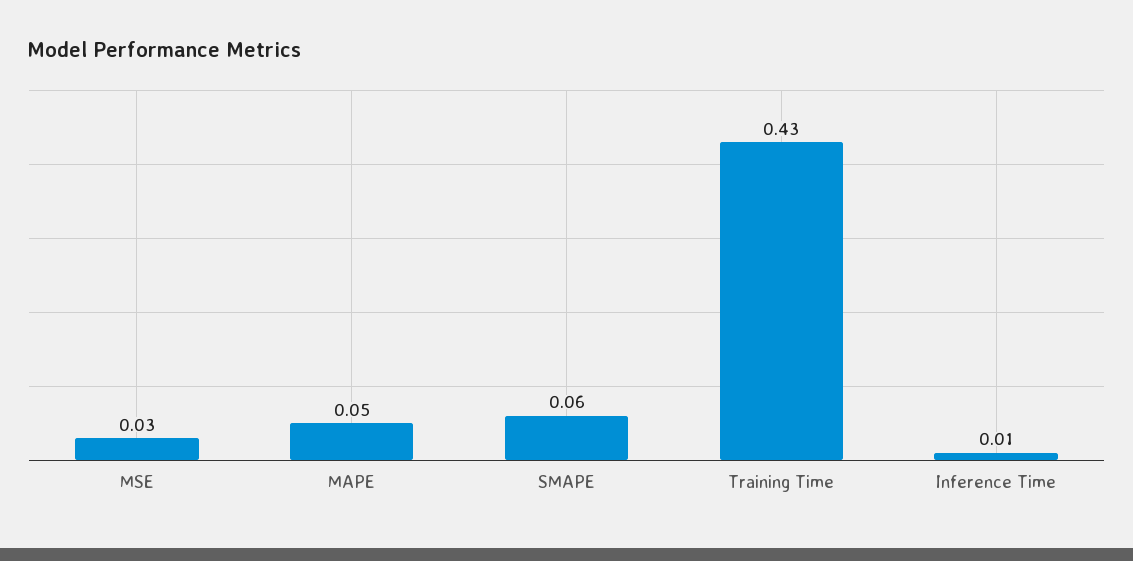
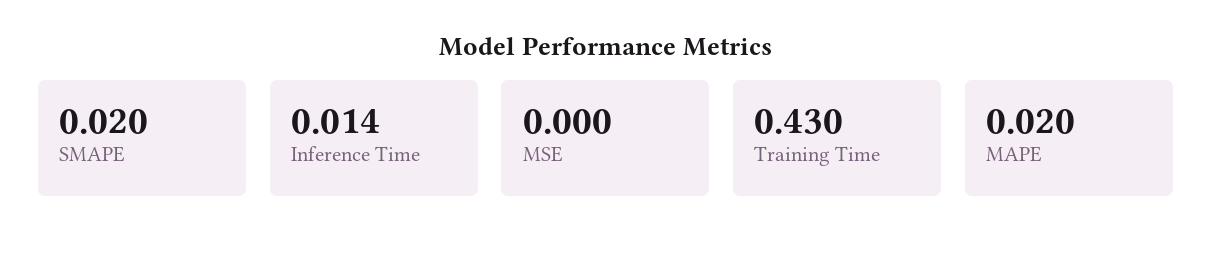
MSE: 0.03 -> 0
MAPE: 0.05 -> 0.02
SMAPE: 0.06 -> 0.02

